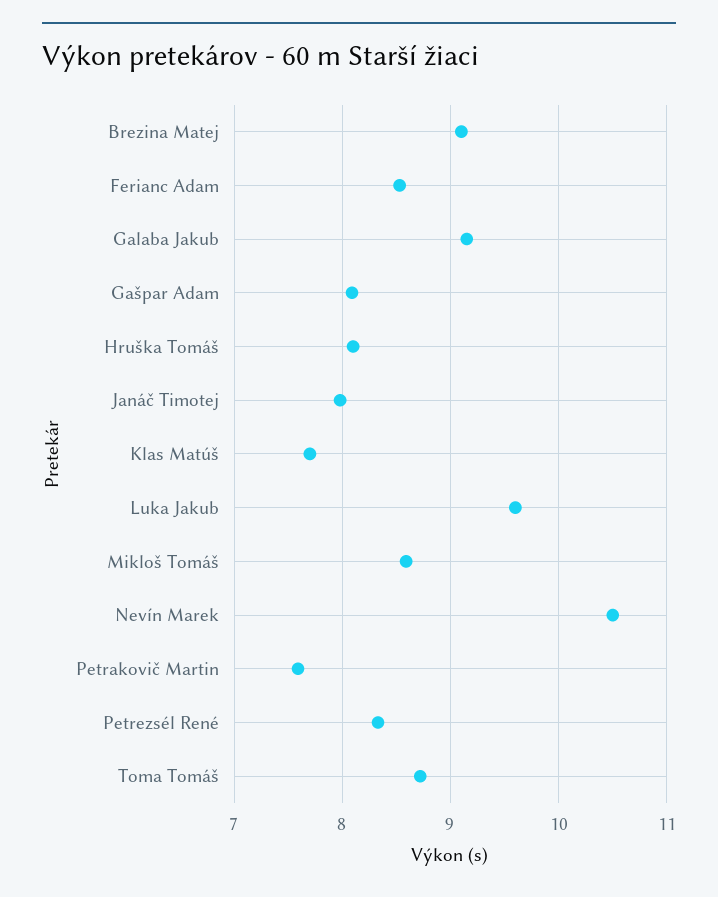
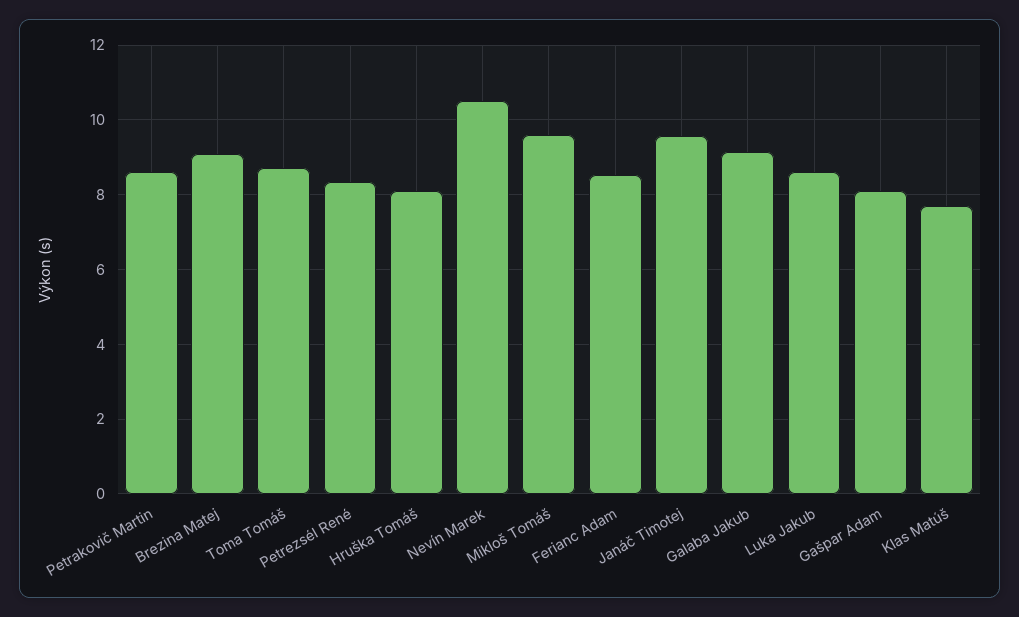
Janáč Timotej: 8 -> 9.6
Luka Jakub: 9.6 -> 8.6
Mikloš Tomáš: 8.6 -> 9.6
Petrakovič Martin: 7.6 -> 8.6

